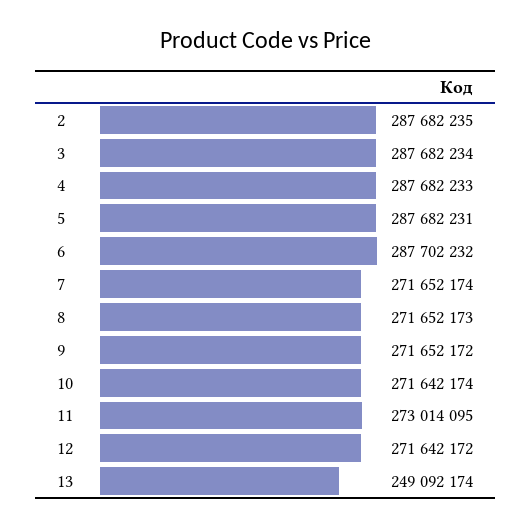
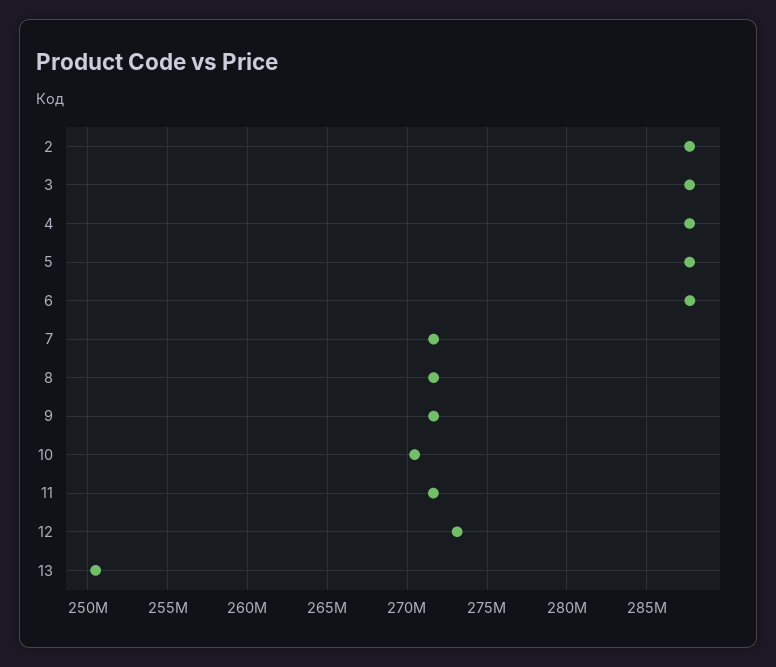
10: 271642174 -> 270500000
11: 273014095 -> 271500000
12: 271642172 -> 273000000
13: 249092174 -> 250500000

